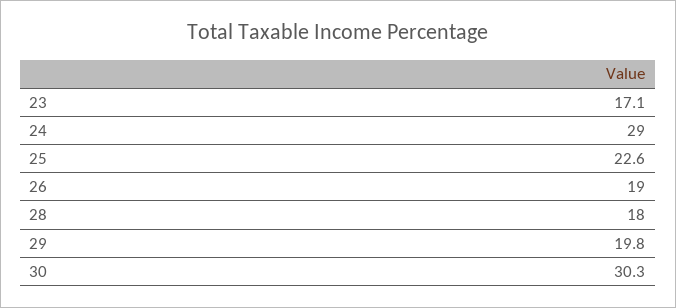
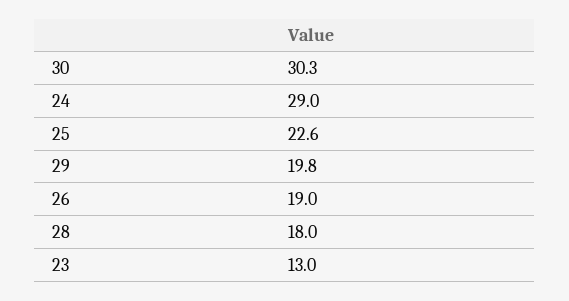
23: 17.1 -> 13

